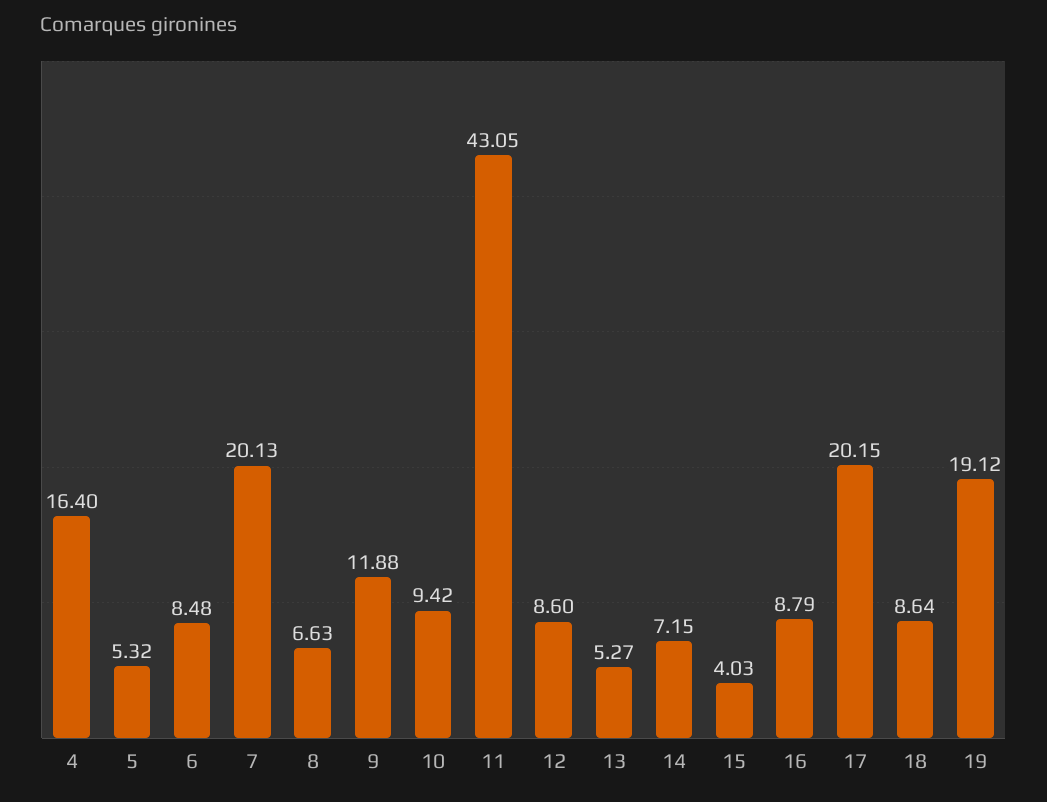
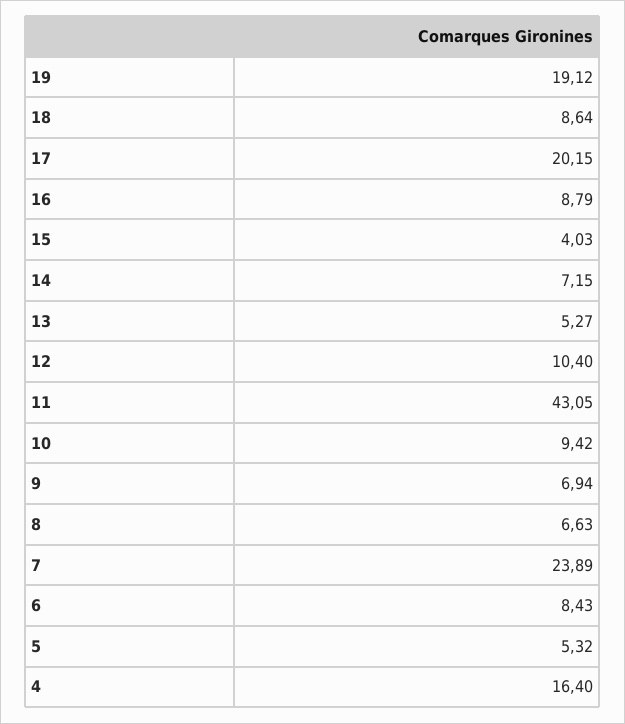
6: 8.48 -> 8.43
7: 20.13 -> 23.89
9: 11.88 -> 6.94
12: 8.6 -> 10.4

